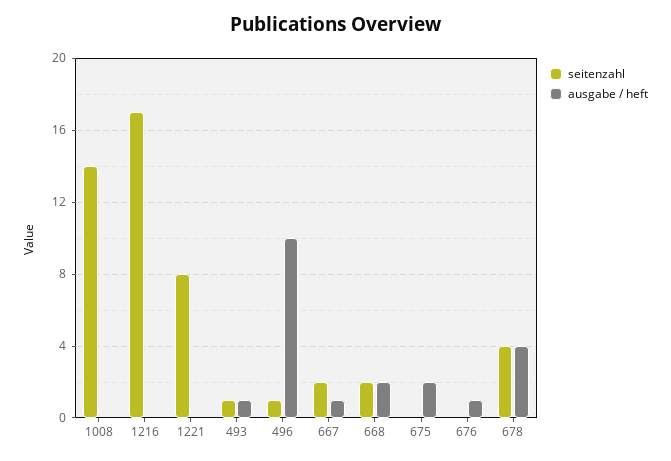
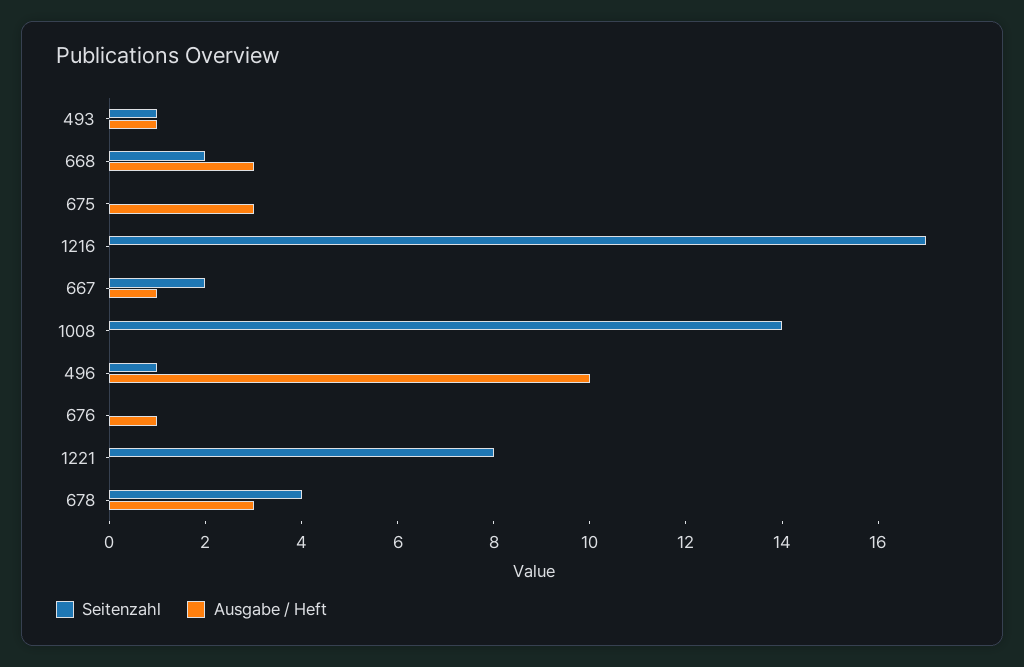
ausgabe / heft, 668: 2 -> 3
ausgabe / heft, 675: 2 -> 3
ausgabe / heft, 678: 4 -> 3

